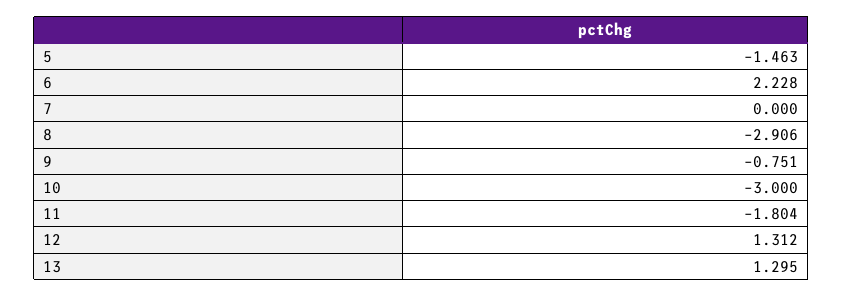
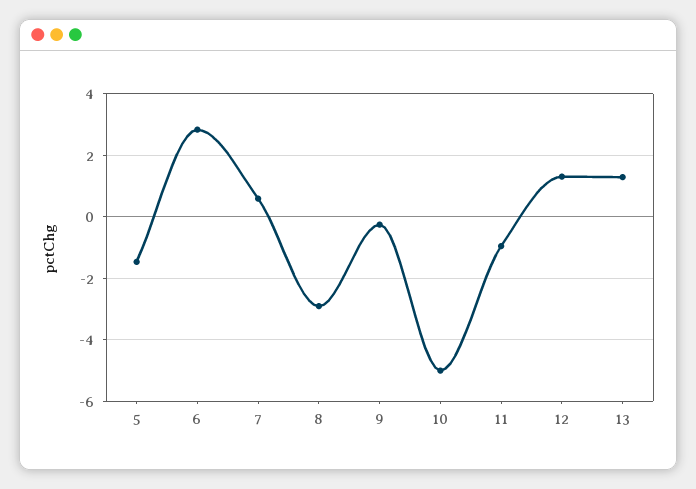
6: 2.228 -> 2.8
7: 0 -> 0.6
9: -0.751 -> -0.2
10: -3 -> -5
11: -1.804 -> -1

